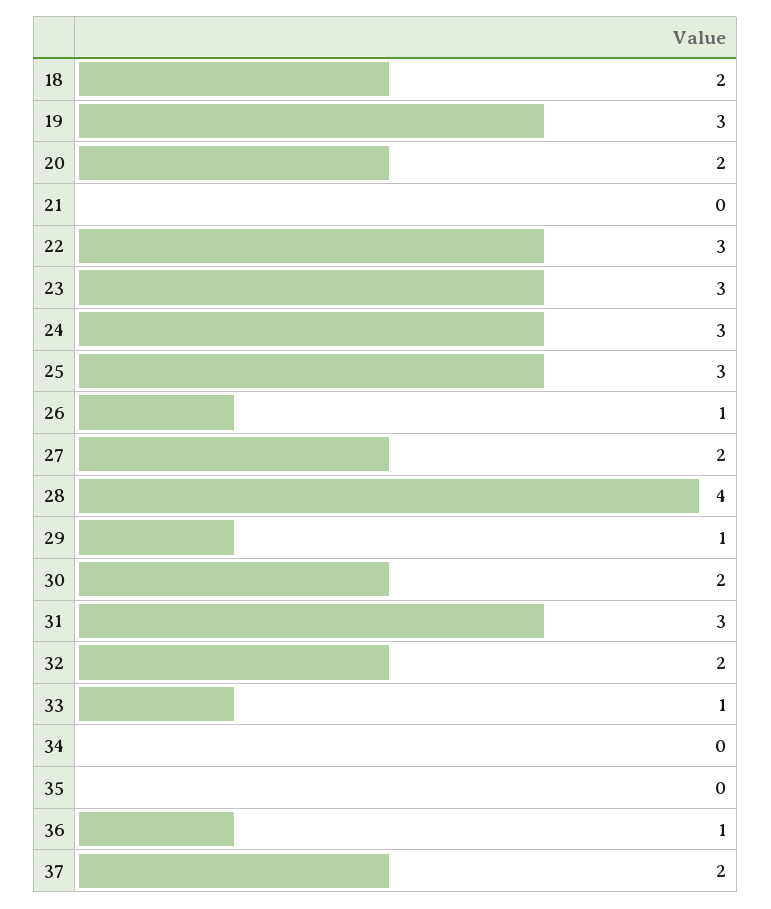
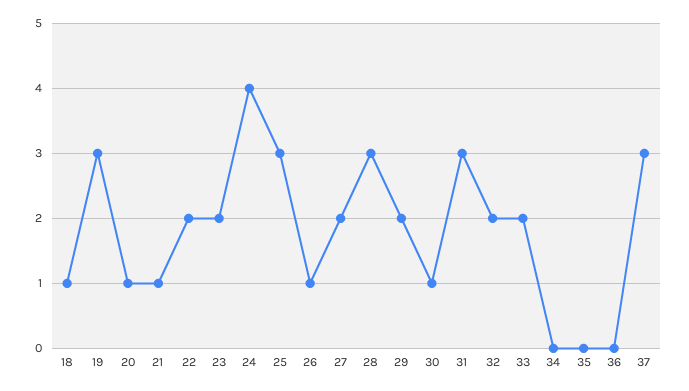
18: 2 -> 1
20: 2 -> 1
21: 0 -> 1
22: 3 -> 2
23: 3 -> 2
24: 3 -> 4
28: 4 -> 3
29: 1 -> 2
30: 2 -> 1
33: 1 -> 2
36: 1 -> 0
37: 2 -> 3

